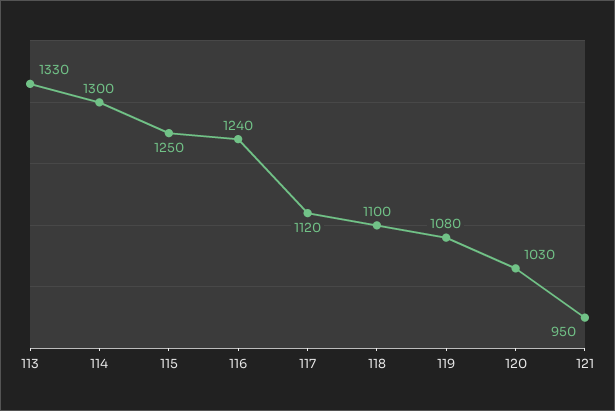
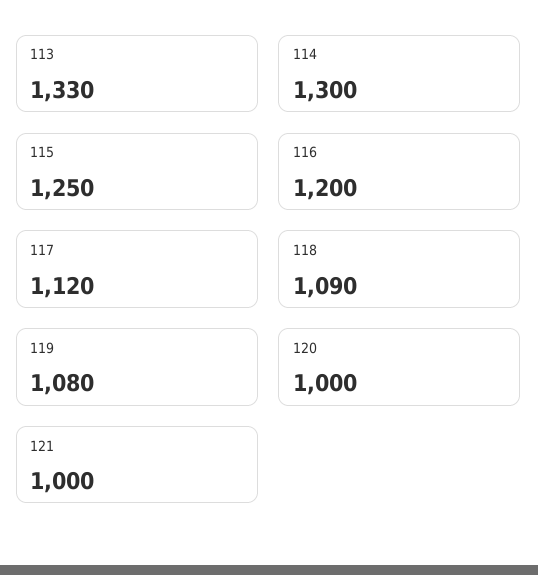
116: 1240 -> 1200
118: 1100 -> 1090
120: 1030 -> 1000
121: 950 -> 1000

